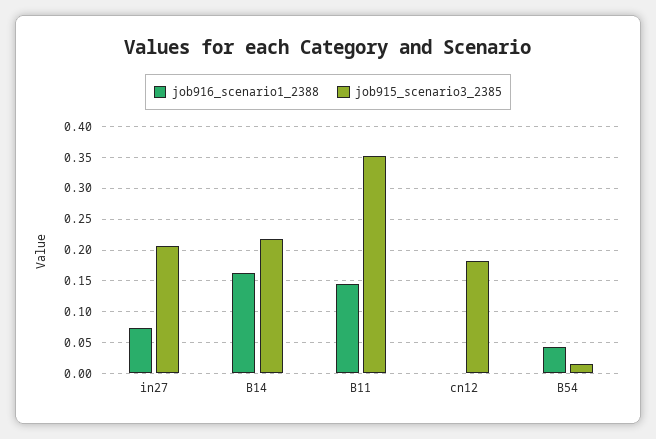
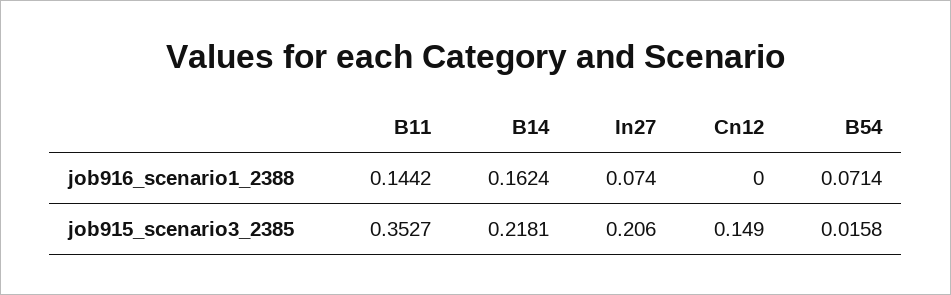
job915_scenario3_2385, cn12: 0.18 -> 0.149
job916_scenario1_2388, B54: 0.04 -> 0.0714

